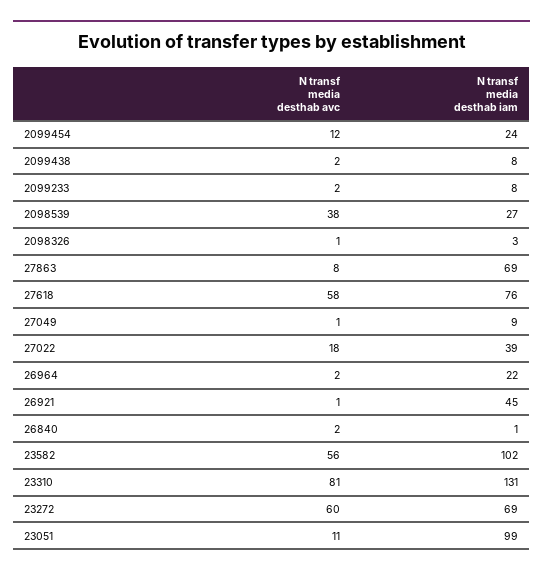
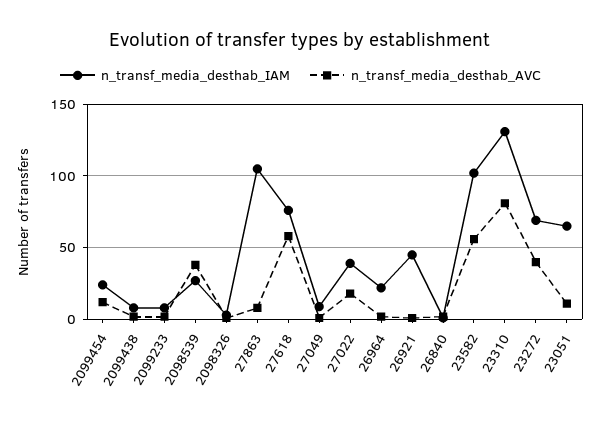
N transf media desthab iam, 27863: 69 -> 105
N transf media desthab avc, 23272: 60 -> 40
N transf media desthab iam, 23051: 99 -> 65

